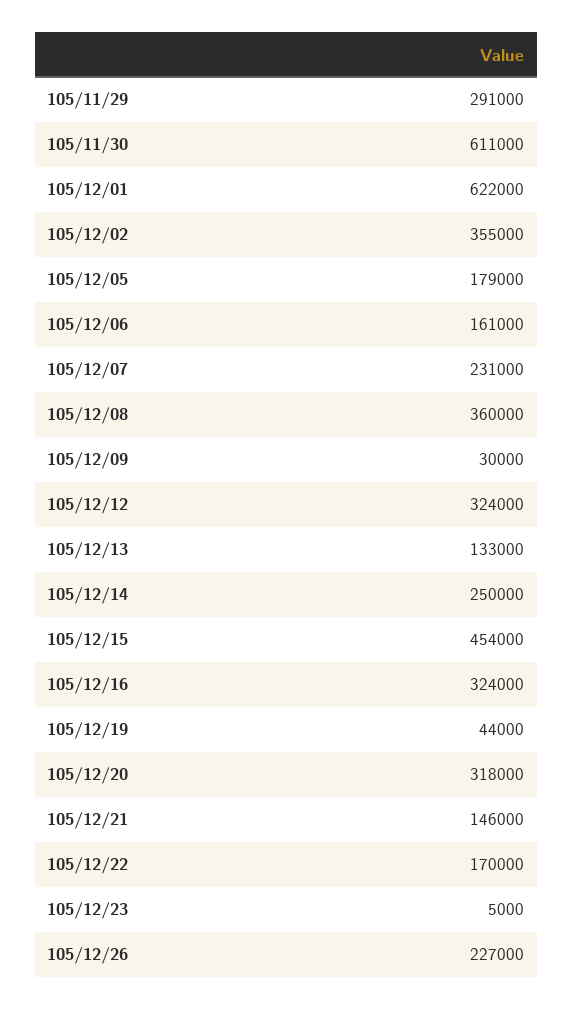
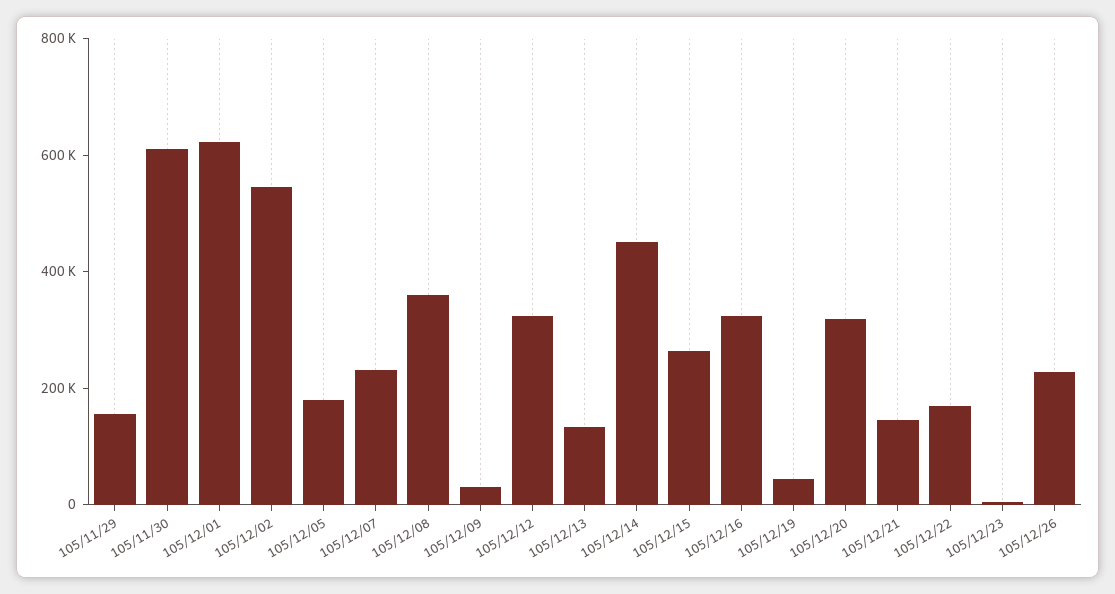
105/11/29: 291000 -> 150000
105/12/02: 355000 -> 550000
105/12/06: 161000 -> none
105/12/14: 250000 -> 450000
105/12/15: 454000 -> 250000

